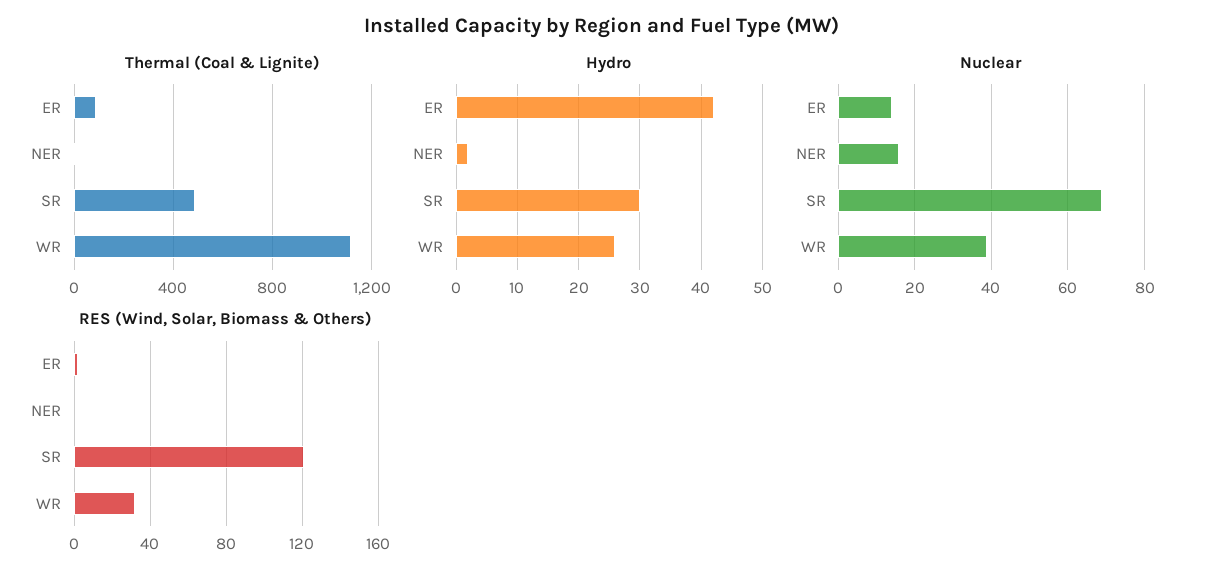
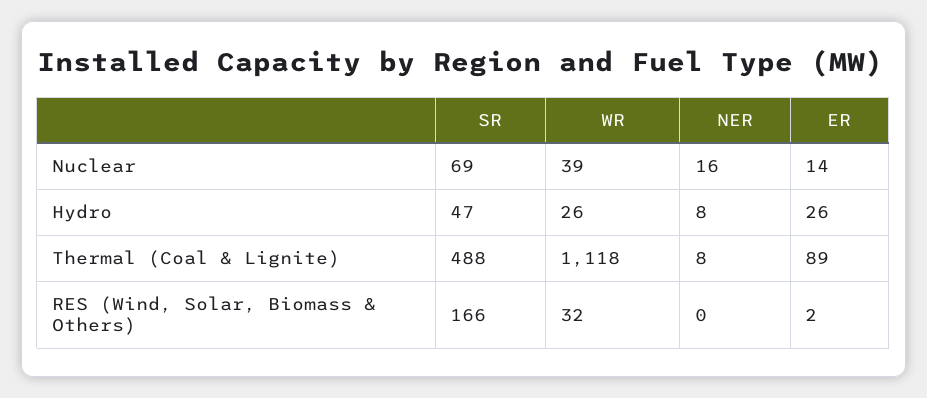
Hydro, ER: 42 -> 26
Hydro, NER: 2 -> 8
Hydro, SR: 30 -> 47
RES (Wind, Solar, Biomass & Others), SR: 120 -> 166

